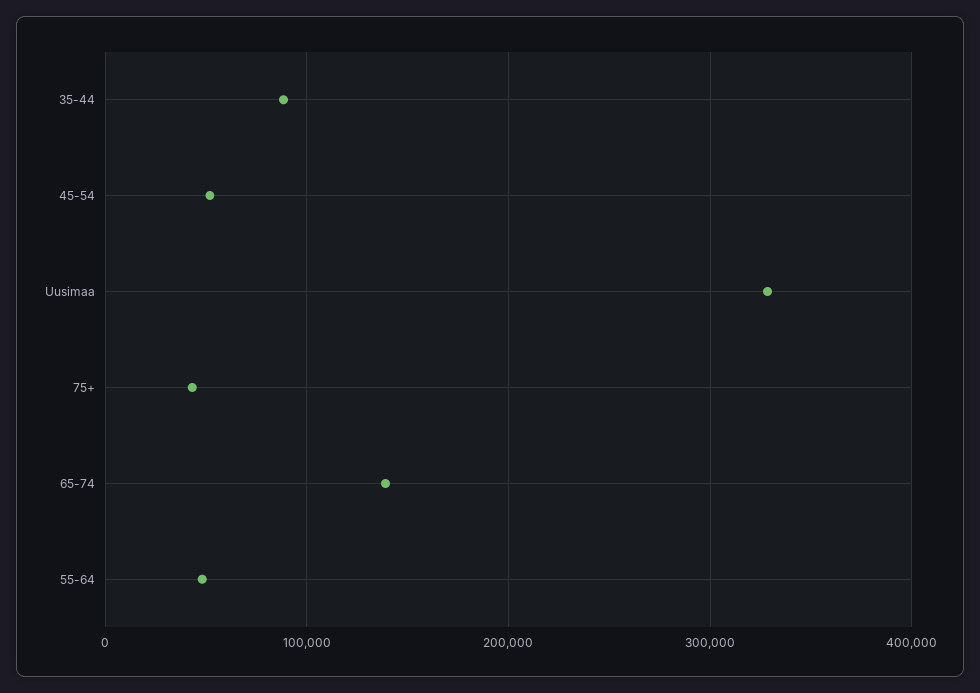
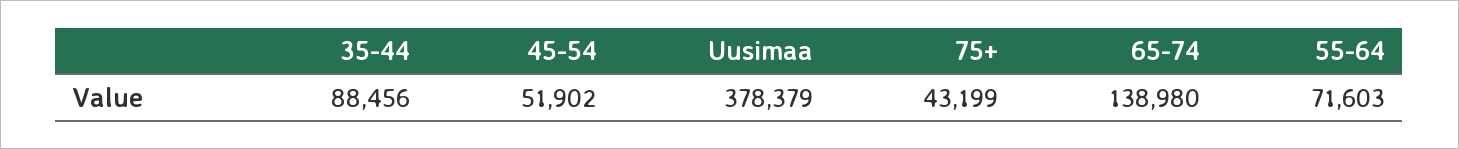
Uusimaa: 330000 -> 378379
55-64: 50000 -> 71603

